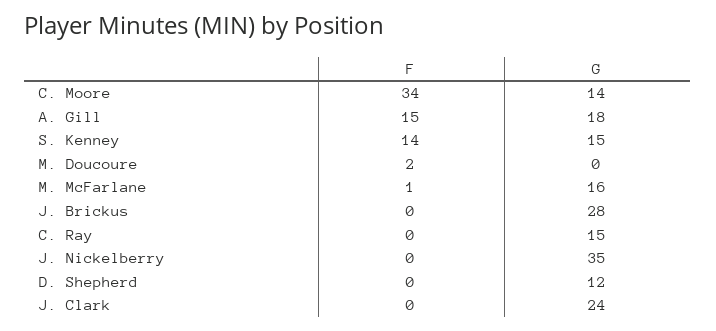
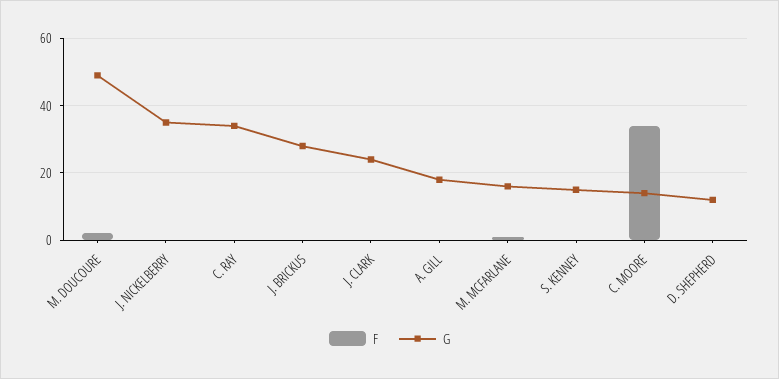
F, A. Gill: 15 -> 0
F, S. Kenney: 14 -> 0
G, M. Doucoure: 0 -> 50
G, C. Ray: 15 -> 35

